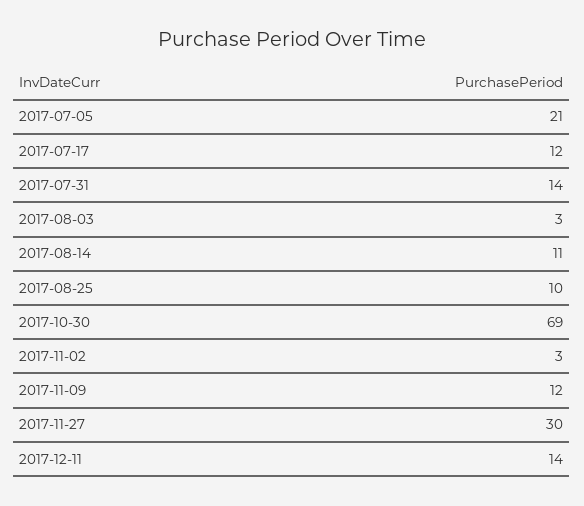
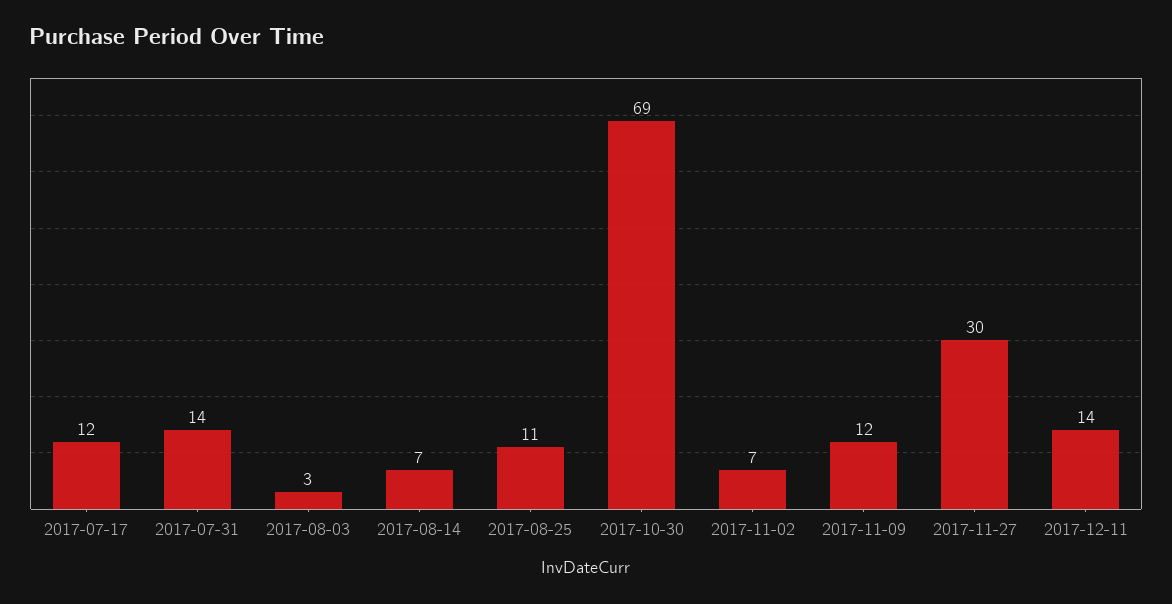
2017-07-05: 21 -> none
2017-08-14: 11 -> 7
2017-08-25: 10 -> 11
2017-11-02: 3 -> 7

